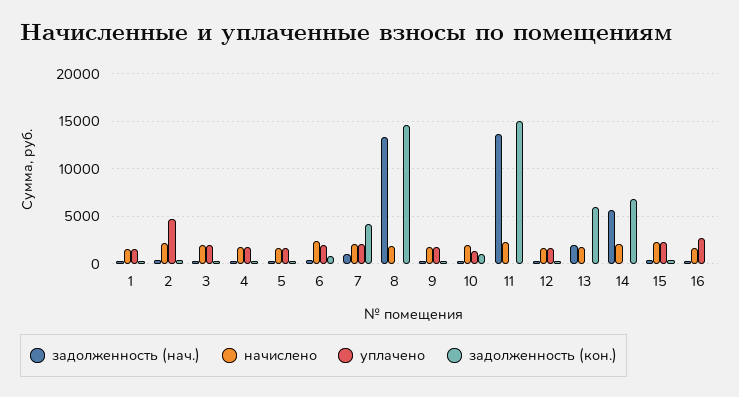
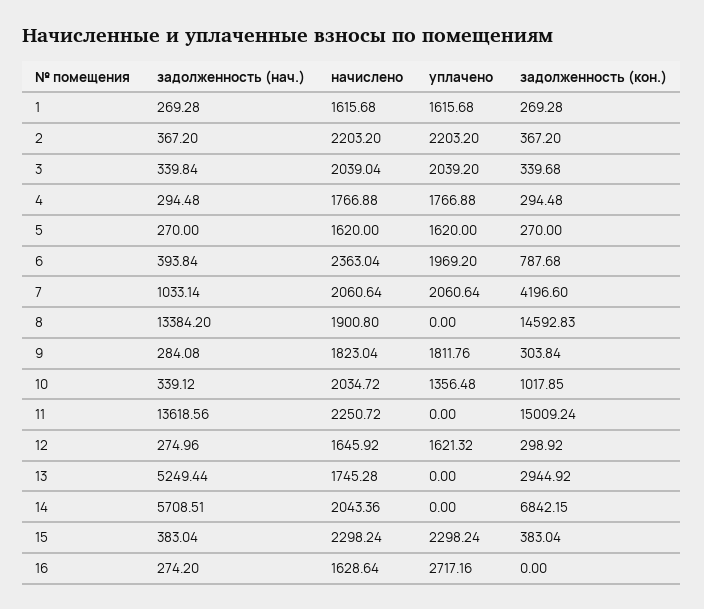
уплачено, 2: 5000 -> 2203.2
задолженность (нач.), 13: 2000 -> 5249.44
задолженность (кон.), 13: 6000 -> 2944.92

